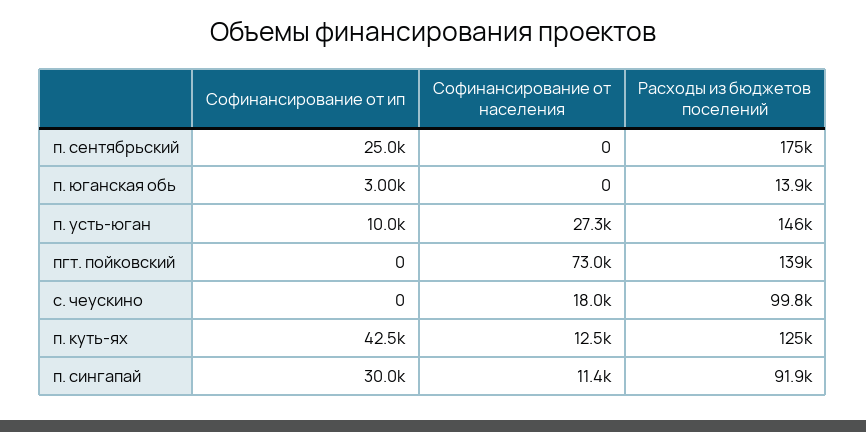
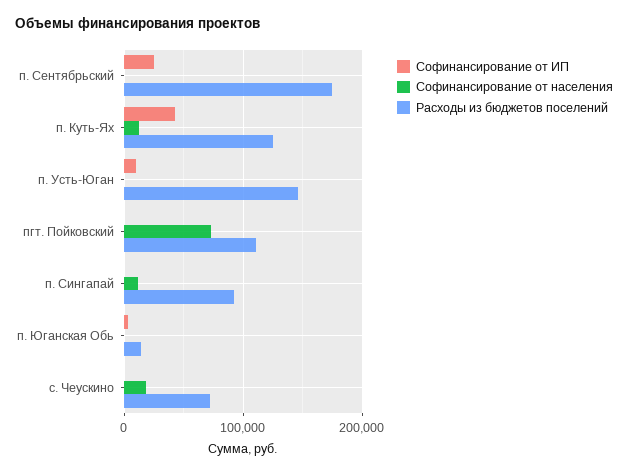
Софинансирование от населения, п. усть-юган: 27300 -> 0
Расходы из бюджетов поселений, пгт. пойковский: 139000 -> 110000
Расходы из бюджетов поселений, с. чеускино: 99800 -> 70000
Софинансирование от ип, п. сингапай: 30000 -> 0

